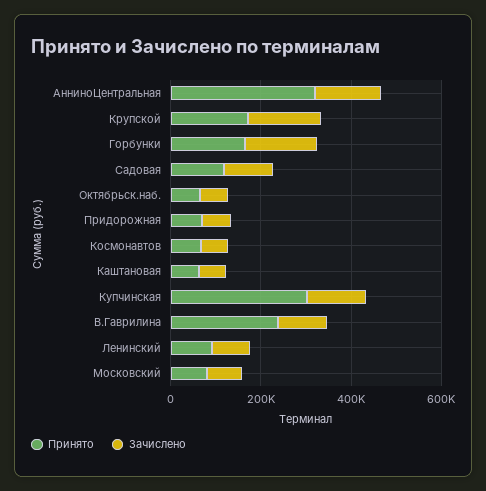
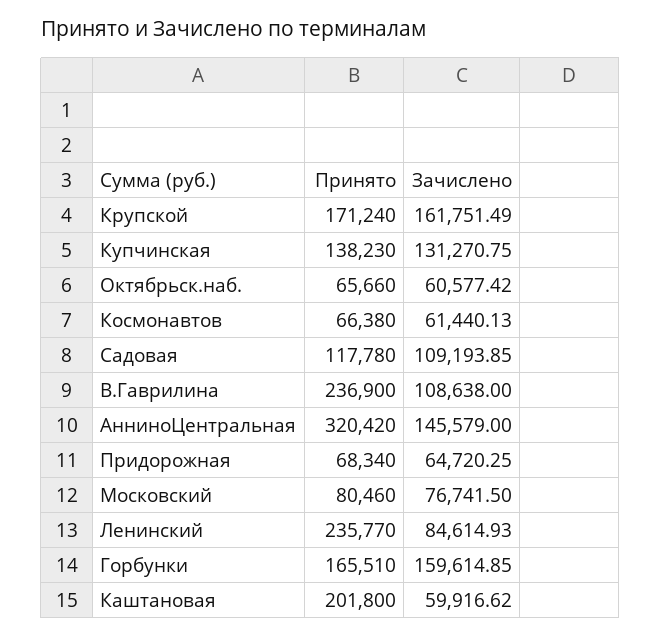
Принято, Каштановая: 50000 -> 201800
Принято, Купчинская: 300000 -> 138230
Принято, Ленинский: 100000 -> 235770

